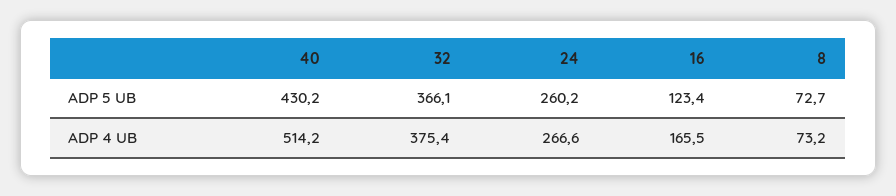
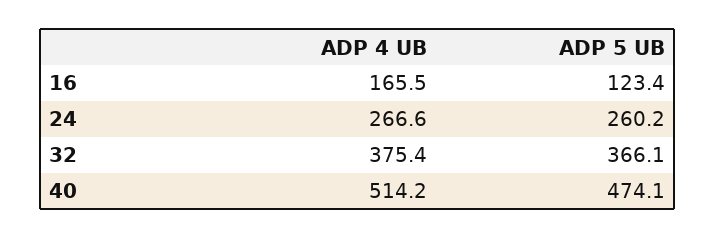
40, ADP 5 UB: 430.2 -> 474.1
8, ADP 5 UB: 72.7 -> none
8, ADP 4 UB: 73.2 -> none

